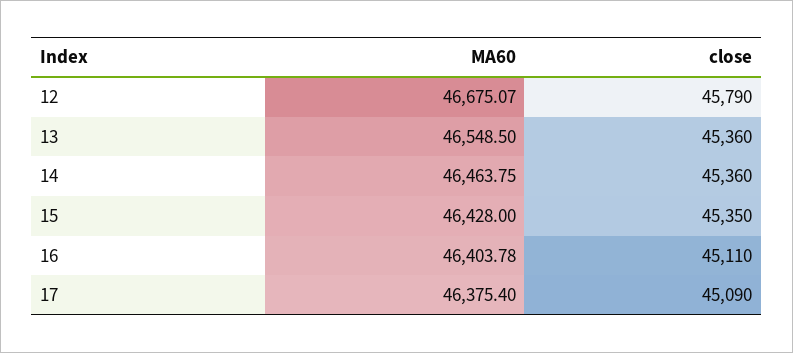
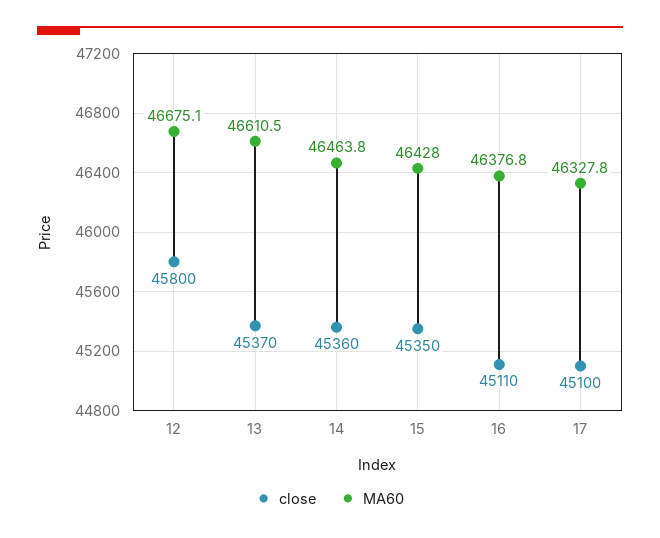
close, 12: 45790 -> 45800
MA60, 13: 46548.5 -> 46610.5
close, 13: 45360 -> 45370
MA60, 16: 46403.78 -> 46376.8
MA60, 17: 46375.4 -> 46327.8
close, 17: 45090 -> 45100

